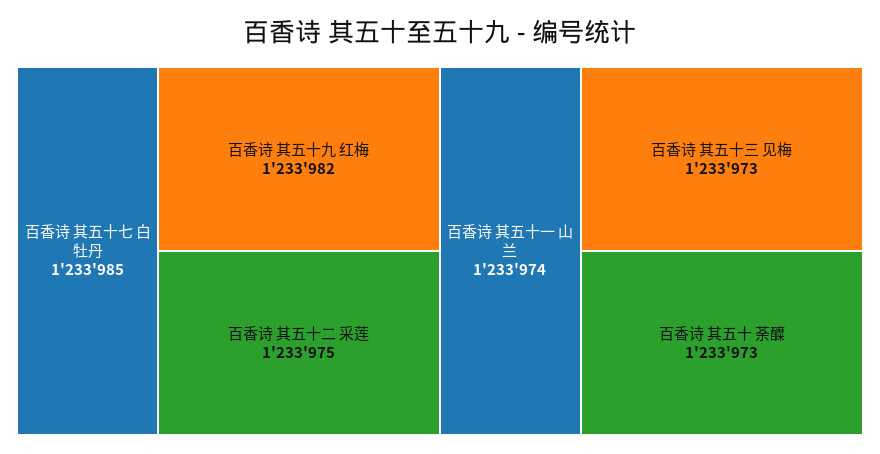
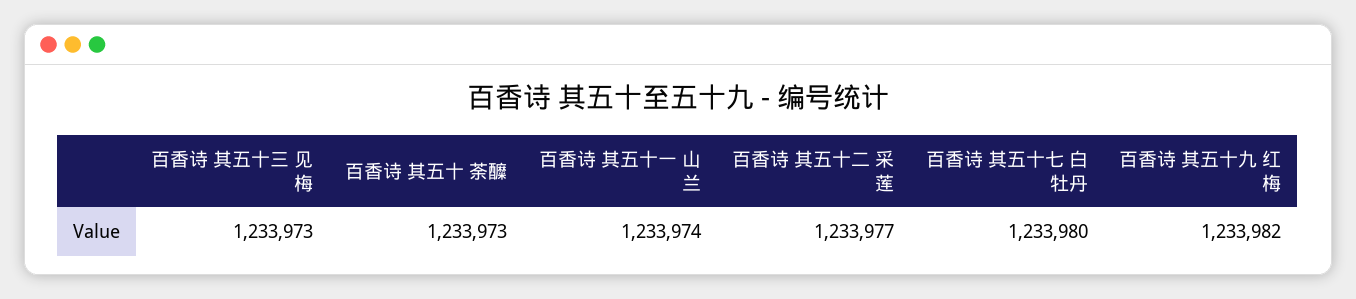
百香诗 其五十七 白牡丹: 1233985 -> 1233980
百香诗 其五十二 采莲: 1233975 -> 1233977

